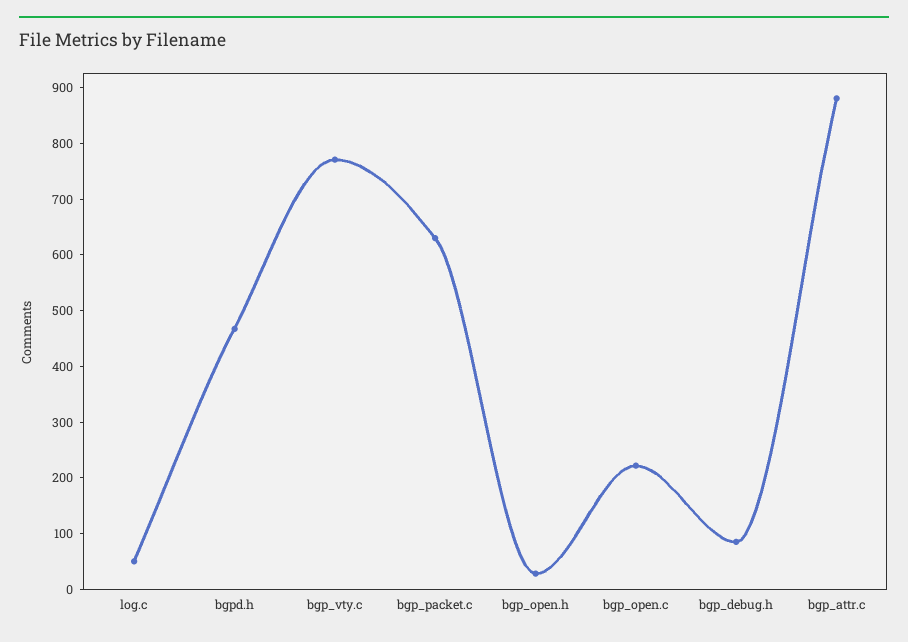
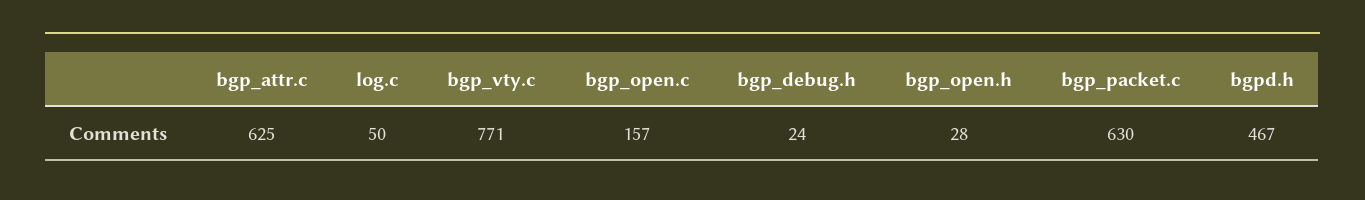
bgp_open.c: 220 -> 157
bgp_debug.h: 80 -> 24
bgp_attr.c: 880 -> 625

